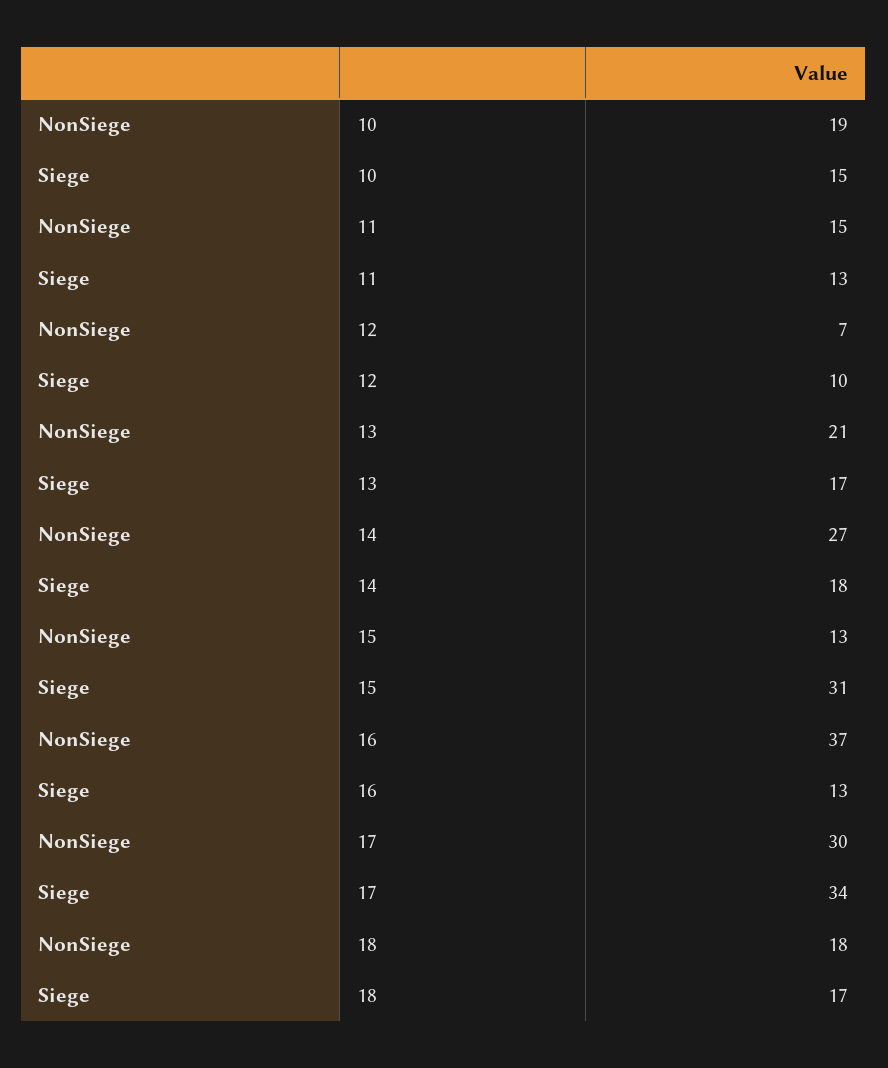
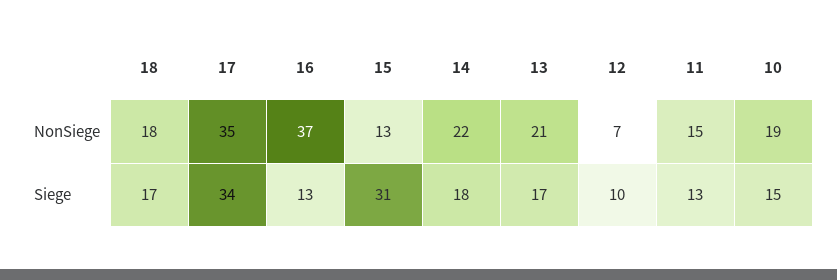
NonSiege, 14: 27 -> 22
NonSiege, 17: 30 -> 35

